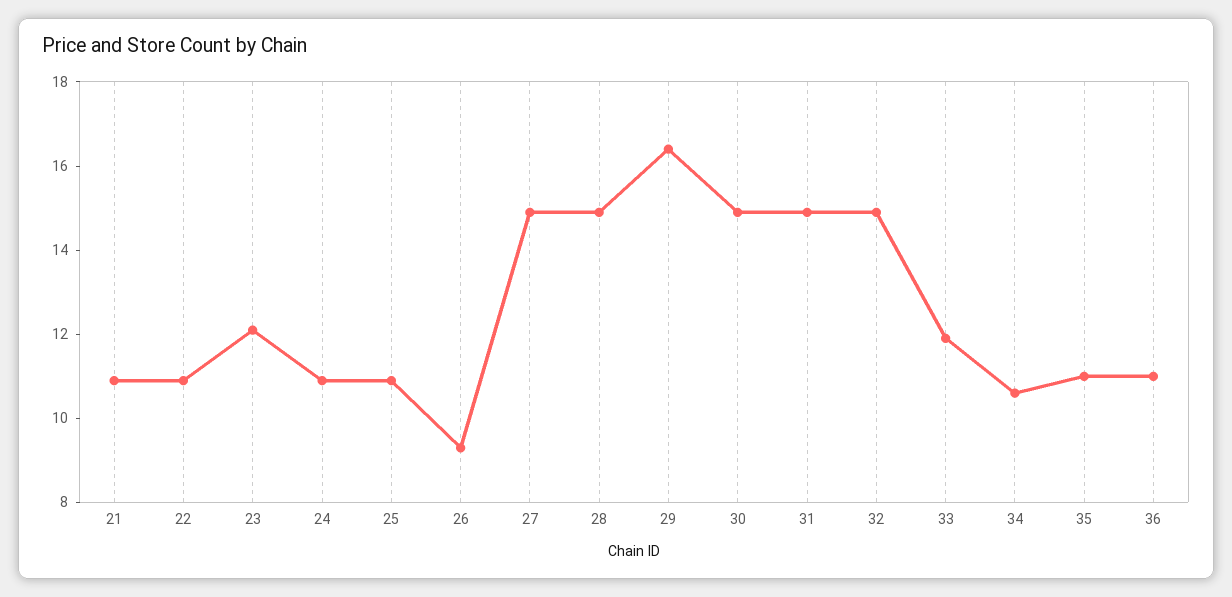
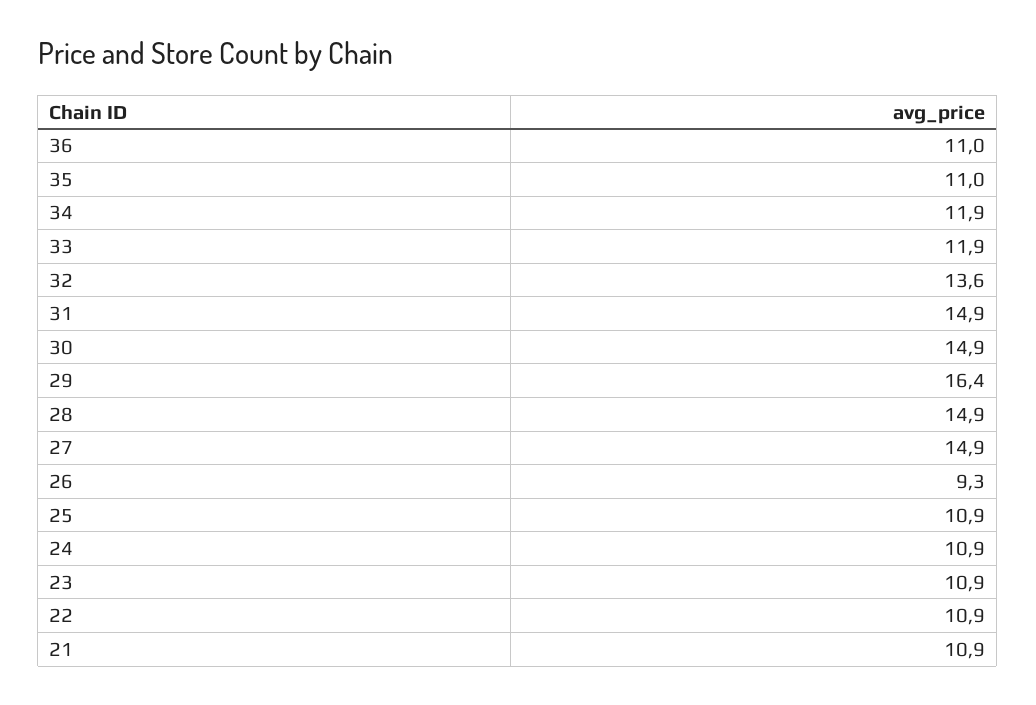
23: 12 -> 10.9
32: 15 -> 13.6
34: 10.5 -> 11.9

